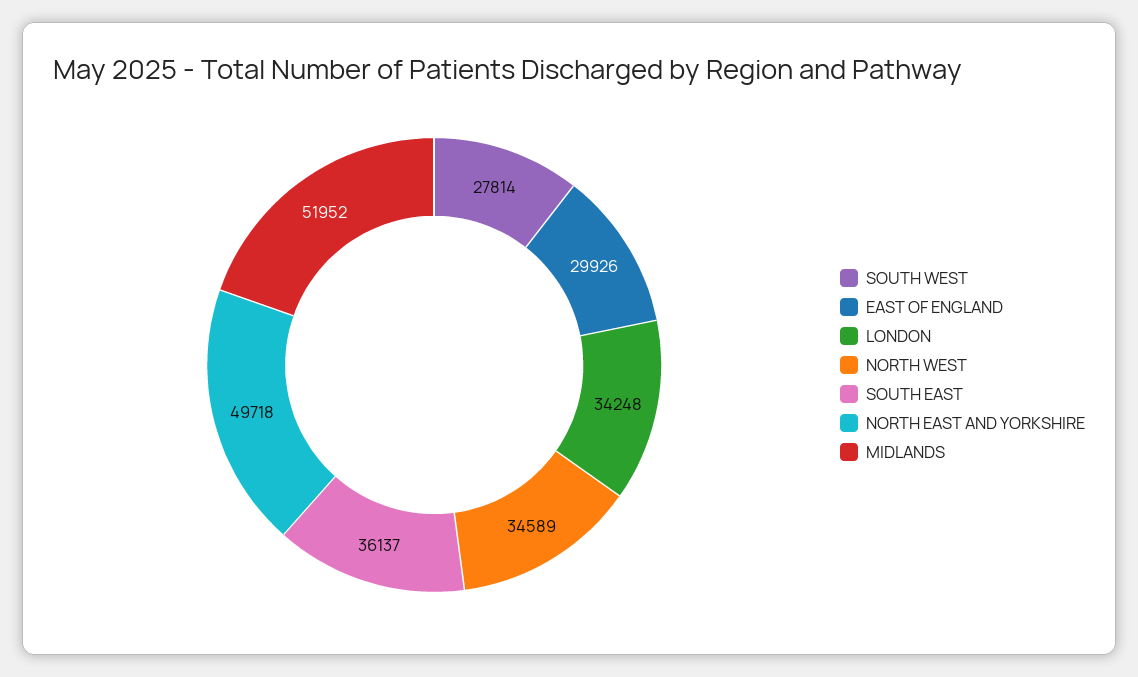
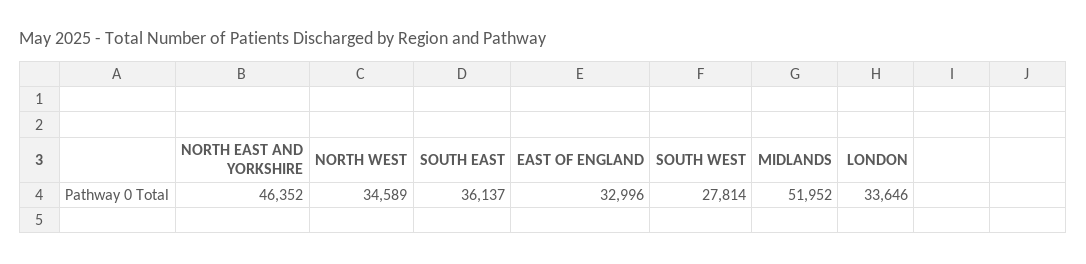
EAST OF ENGLAND: 29926 -> 32996
LONDON: 34248 -> 33646
NORTH EAST AND YORKSHIRE: 49718 -> 46352

